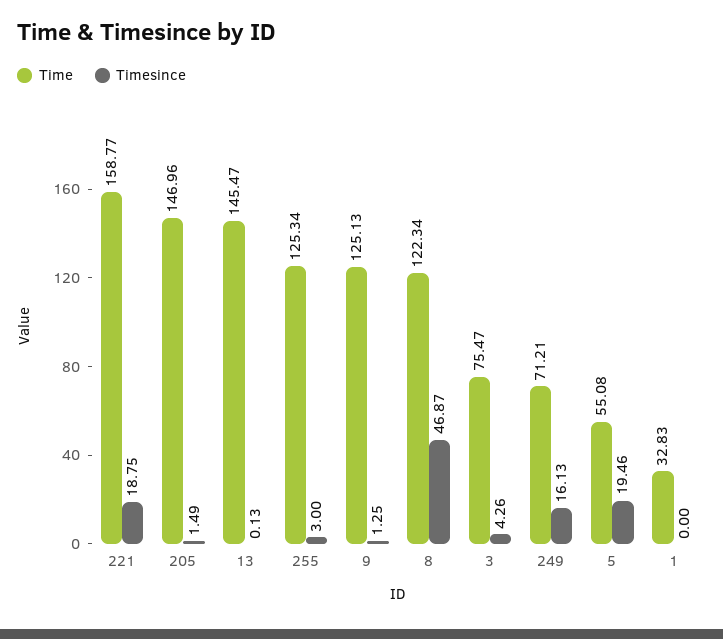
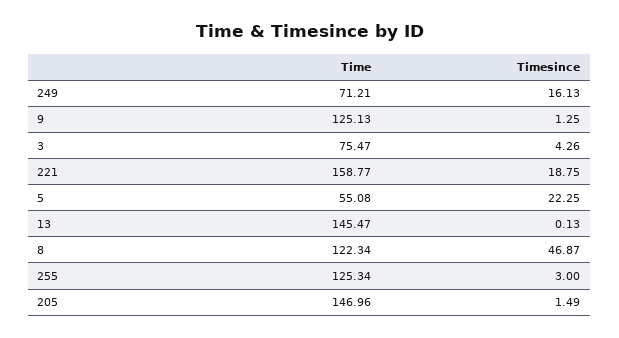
Timesince, 5: 19.46 -> 22.25
Time, 1: 32.83 -> none
Timesince, 1: 0 -> none

